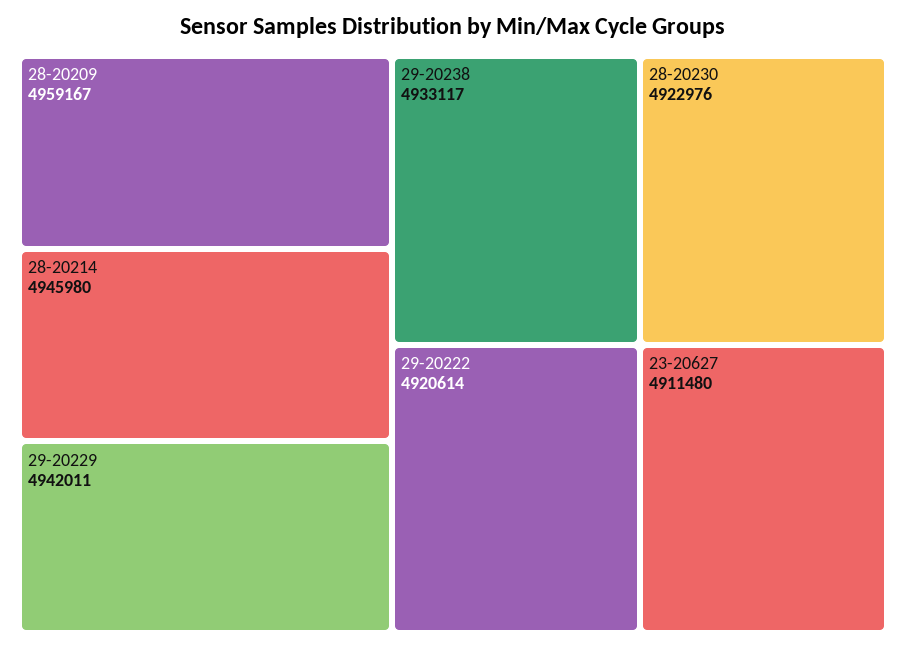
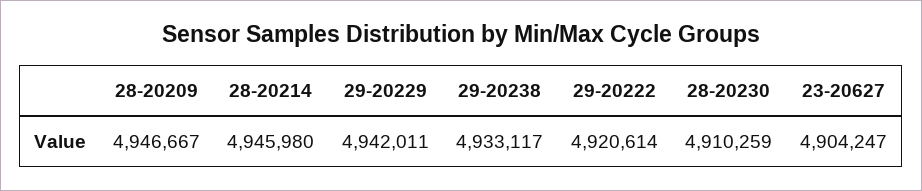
28-20209: 4959167 -> 4946667
28-20230: 4922976 -> 4910259
23-20627: 4911480 -> 4904247

